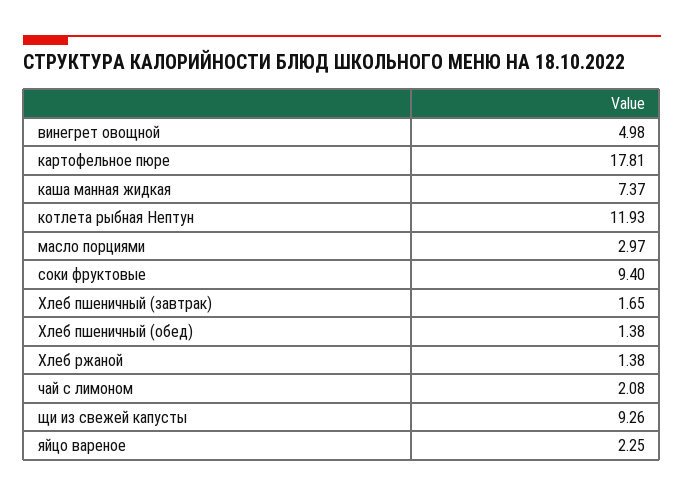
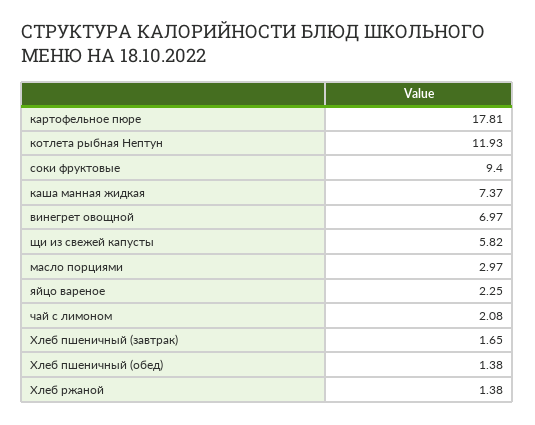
винегрет овощной: 4.98 -> 6.97
щи из свежей капусты: 9.26 -> 5.82

